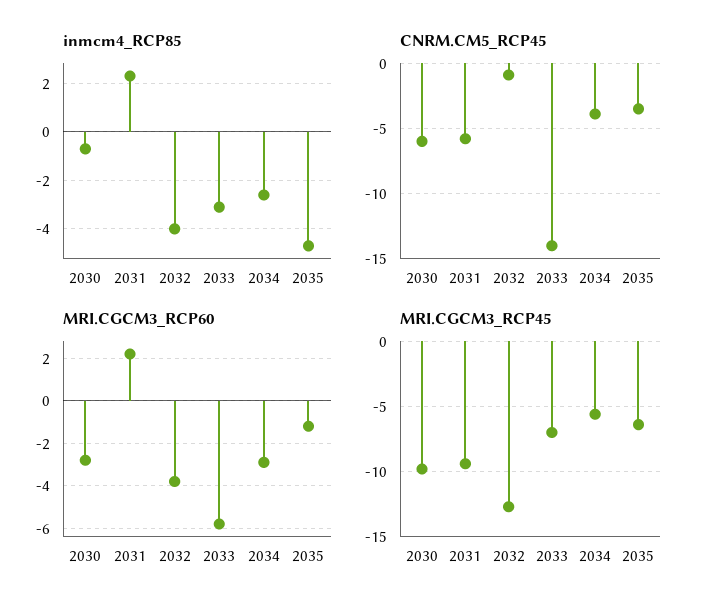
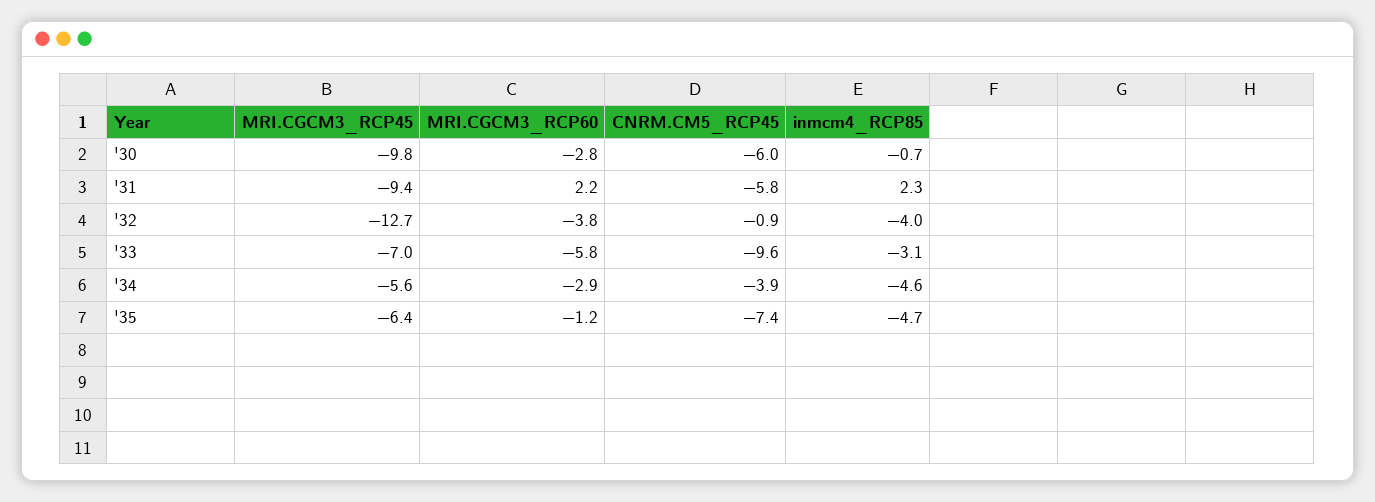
inmcm4_RCP85, 2034: -2.5 -> -4.6
CNRM.CM5_RCP45, 2033: -14 -> -9.6
CNRM.CM5_RCP45, 2035: -3.5 -> -7.4

